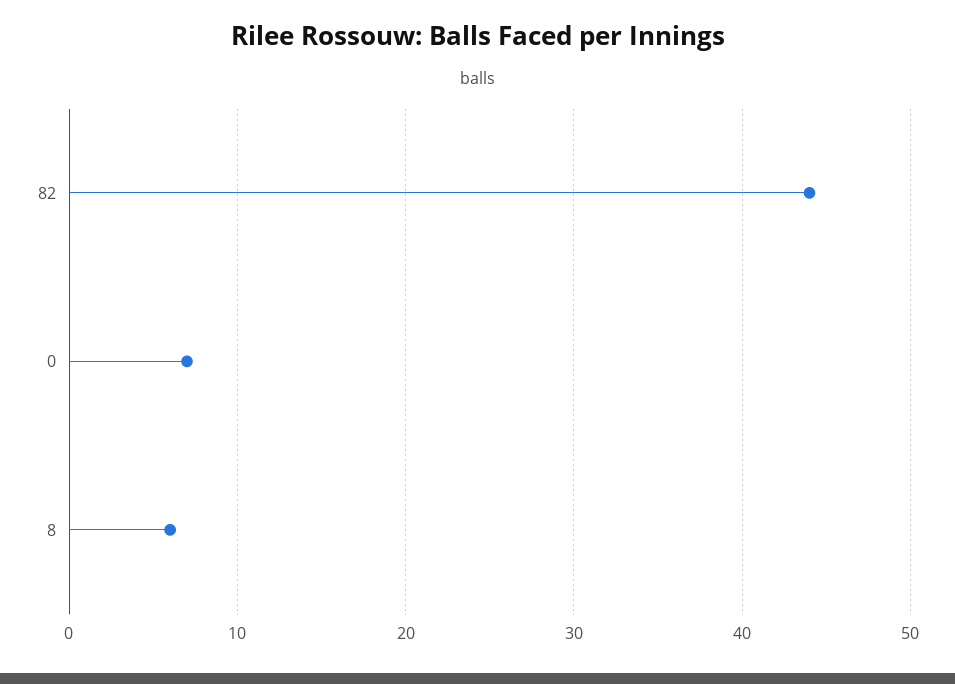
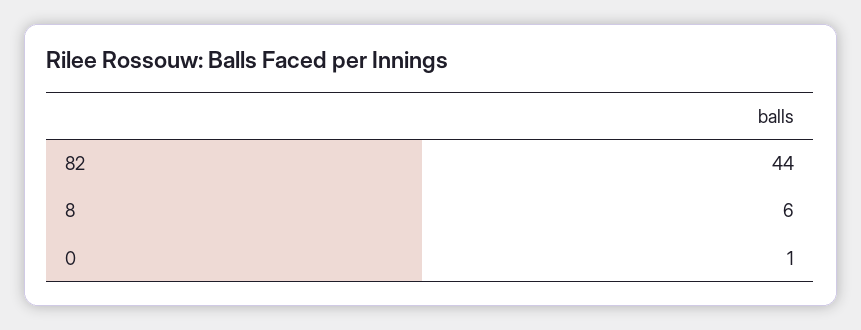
0: 7 -> 1

